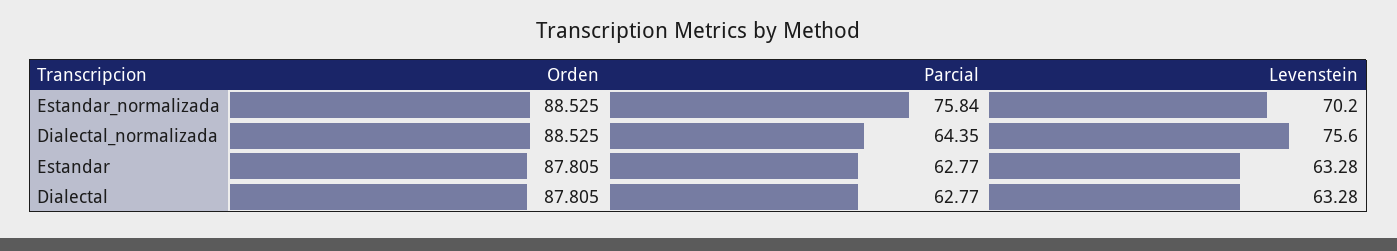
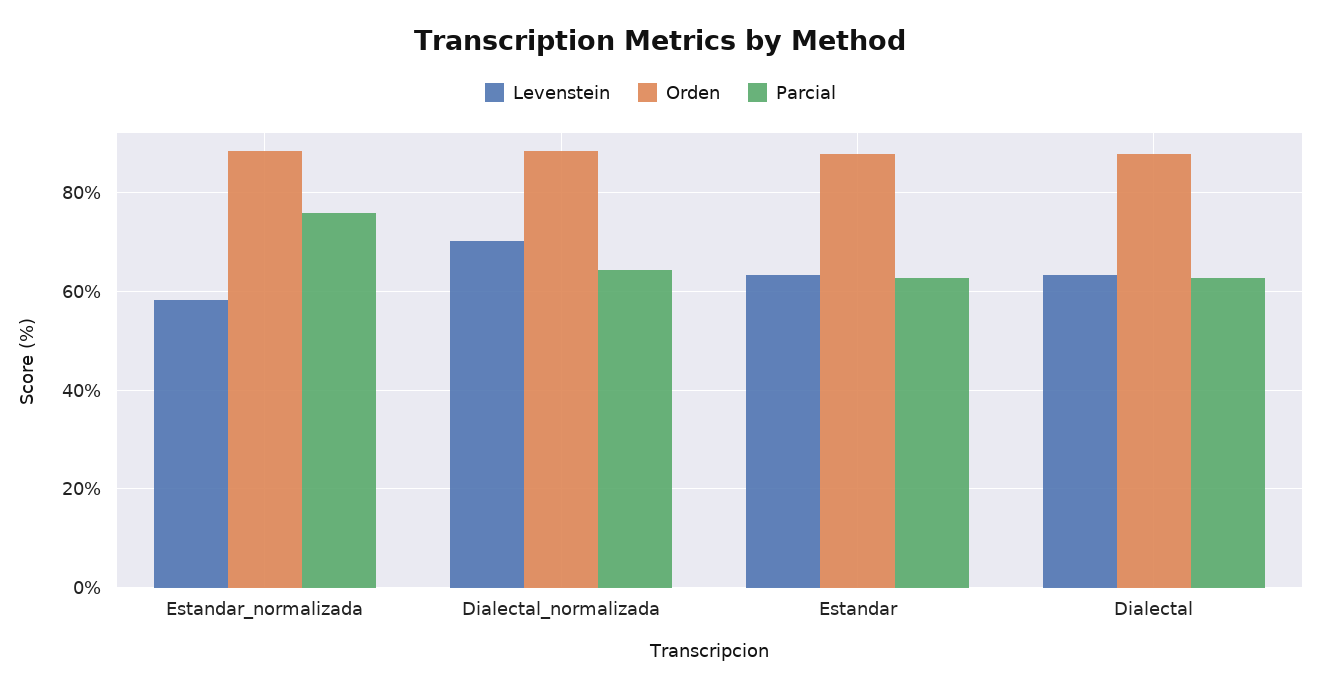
Levenstein, Estandar_normalizada: 70.2 -> 58
Levenstein, Dialectal_normalizada: 75.6 -> 70

